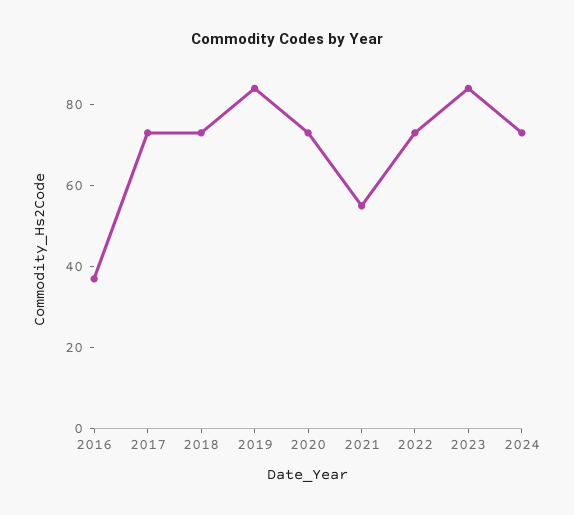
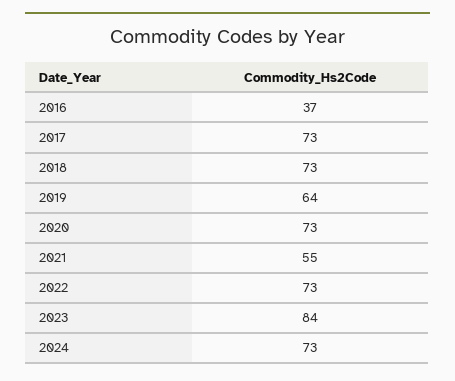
2019: 85 -> 64

